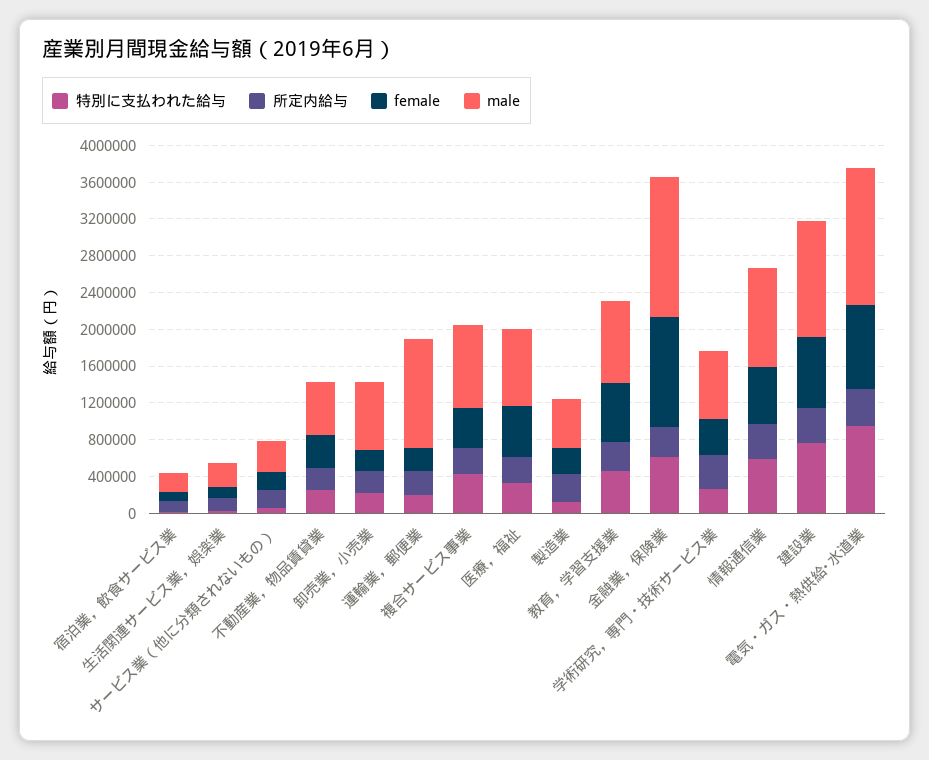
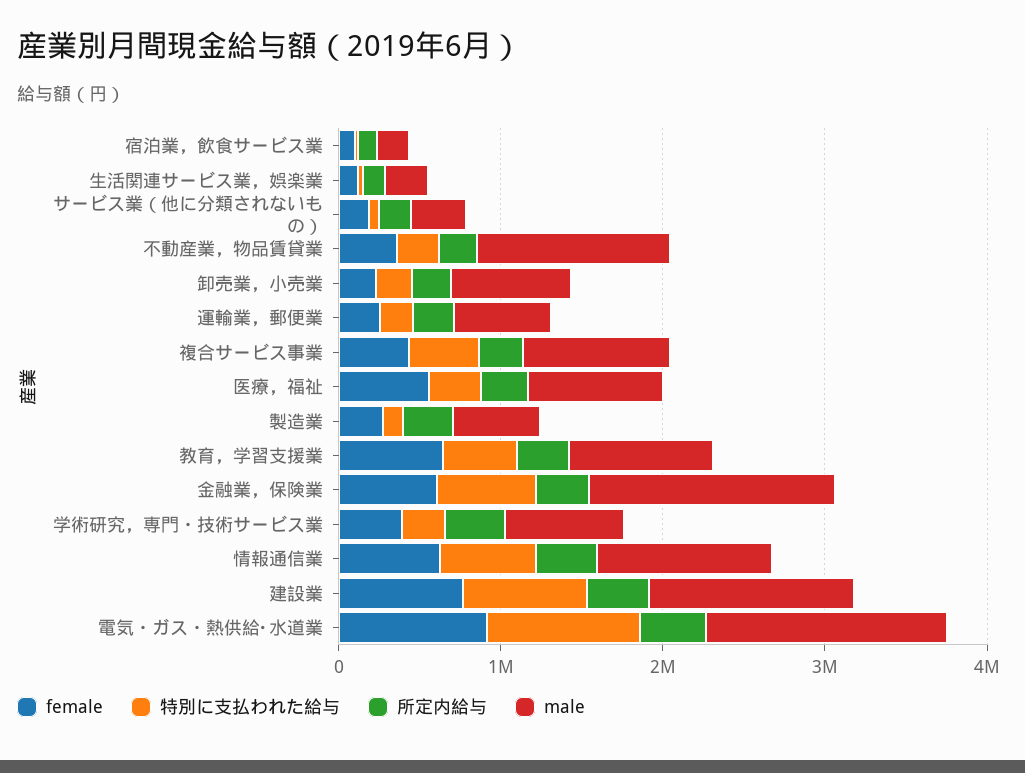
male, 不動産業，物品賃貸業: 600000 -> 1200000
male, 運輸業，郵便業: 1200000 -> 600000
female, 金融業，保険業: 1200000 -> 600000

